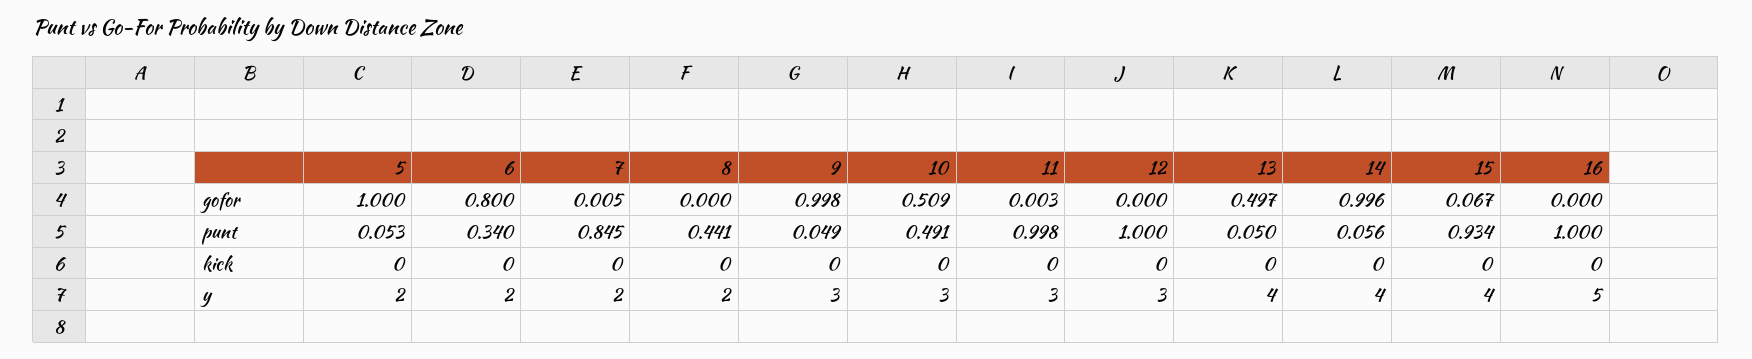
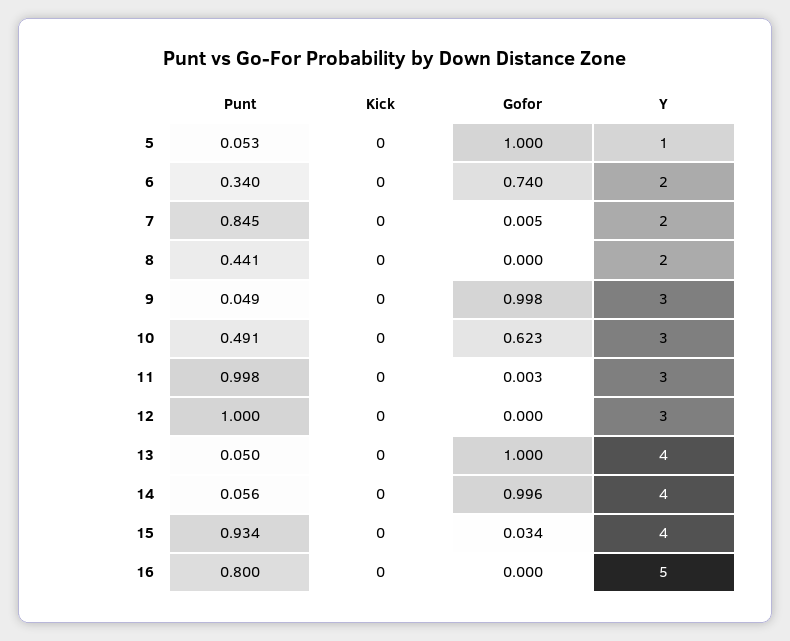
6, gofor: 0.8 -> 0.74
10, gofor: 0.509 -> 0.623
13, gofor: 0.497 -> 1
15, gofor: 0.067 -> 0.034
16, punt: 1 -> 0.8
5, y: 2 -> 1

